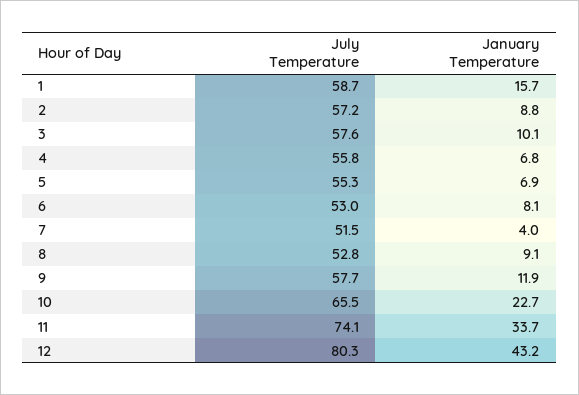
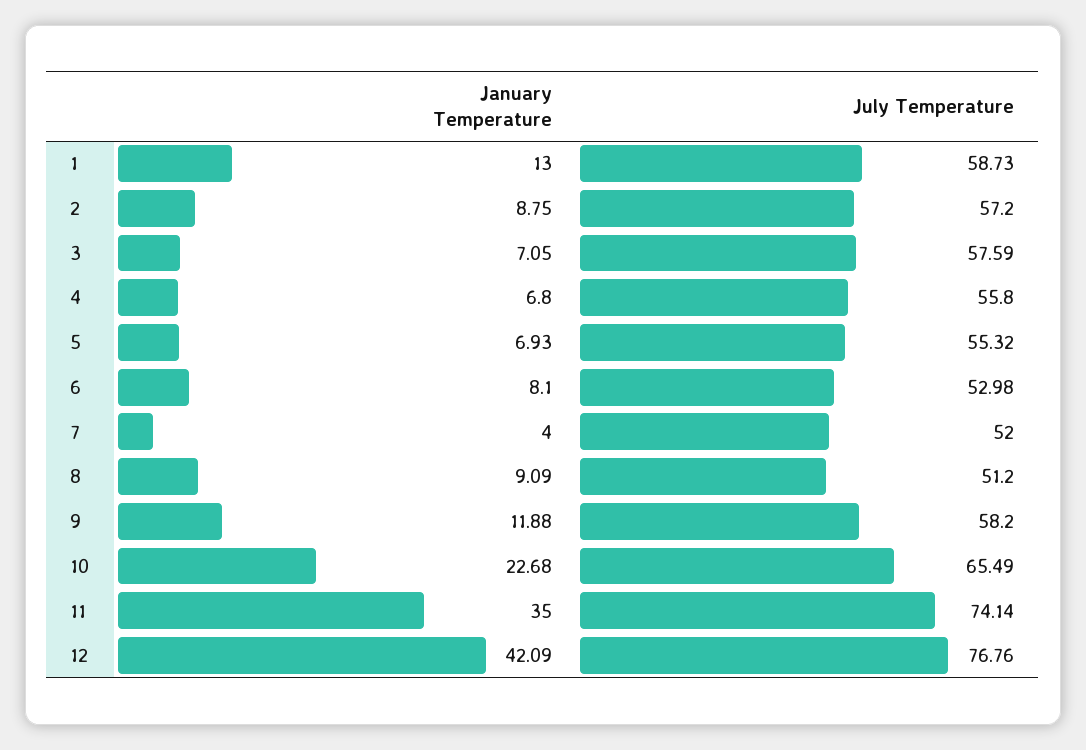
January Temperature, 1: 15.7 -> 13
January Temperature, 3: 10.1 -> 7.05
July Temperature, 7: 51.5 -> 52
July Temperature, 8: 52.8 -> 51.2
July Temperature, 9: 57.7 -> 58.2
January Temperature, 11: 33.7 -> 35
July Temperature, 12: 80.3 -> 76.76
January Temperature, 12: 43.2 -> 42.09

